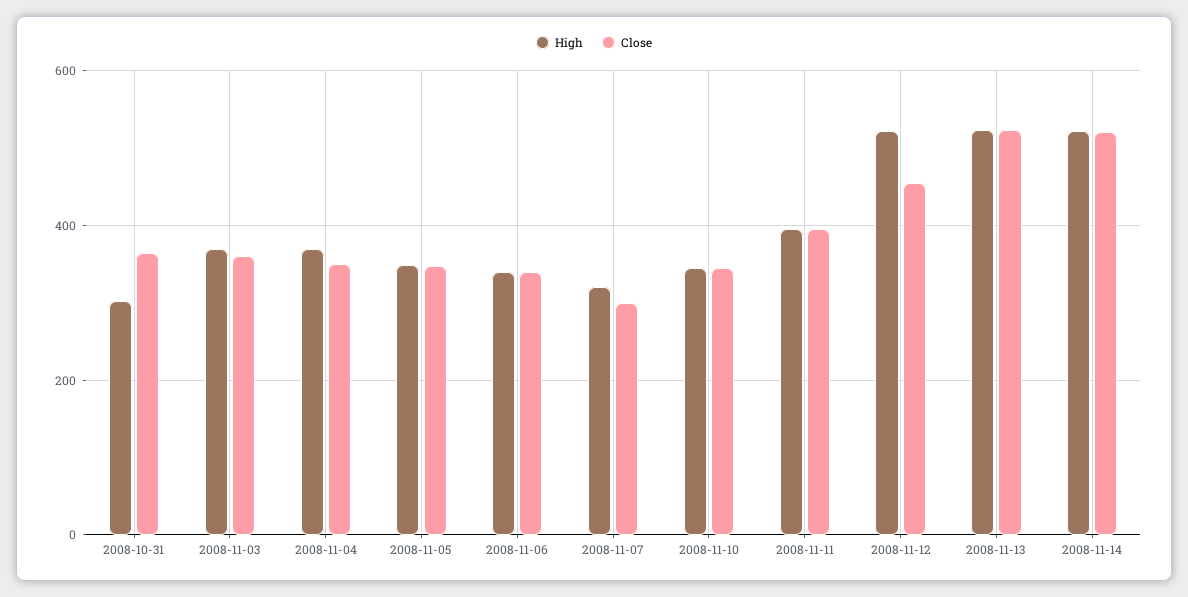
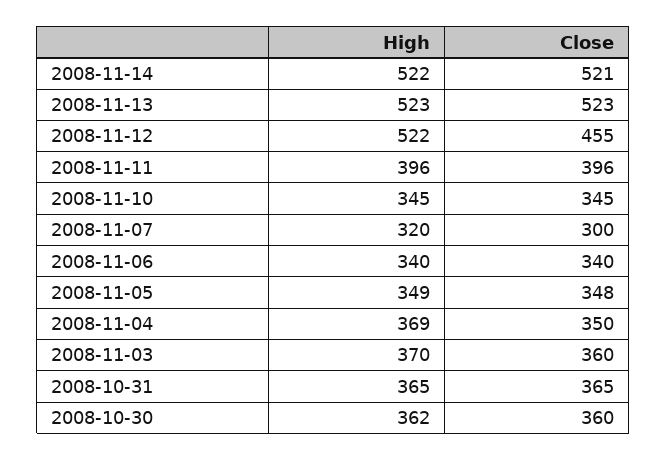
High, 2008-10-31: 300 -> 365
High, 2008-10-30: none -> 362
Close, 2008-10-30: none -> 360

